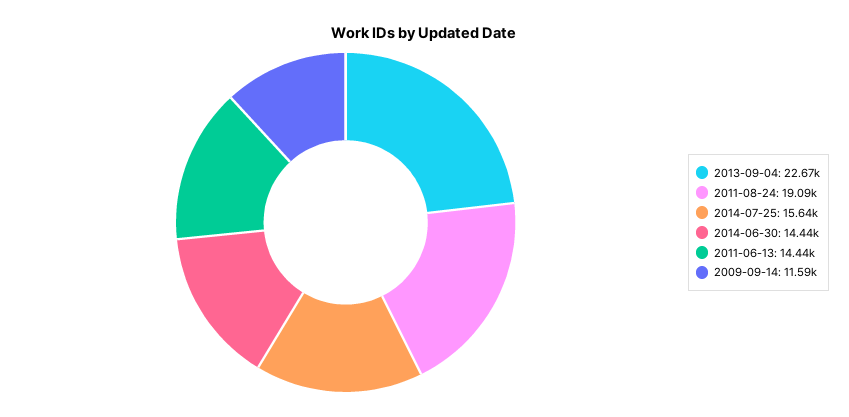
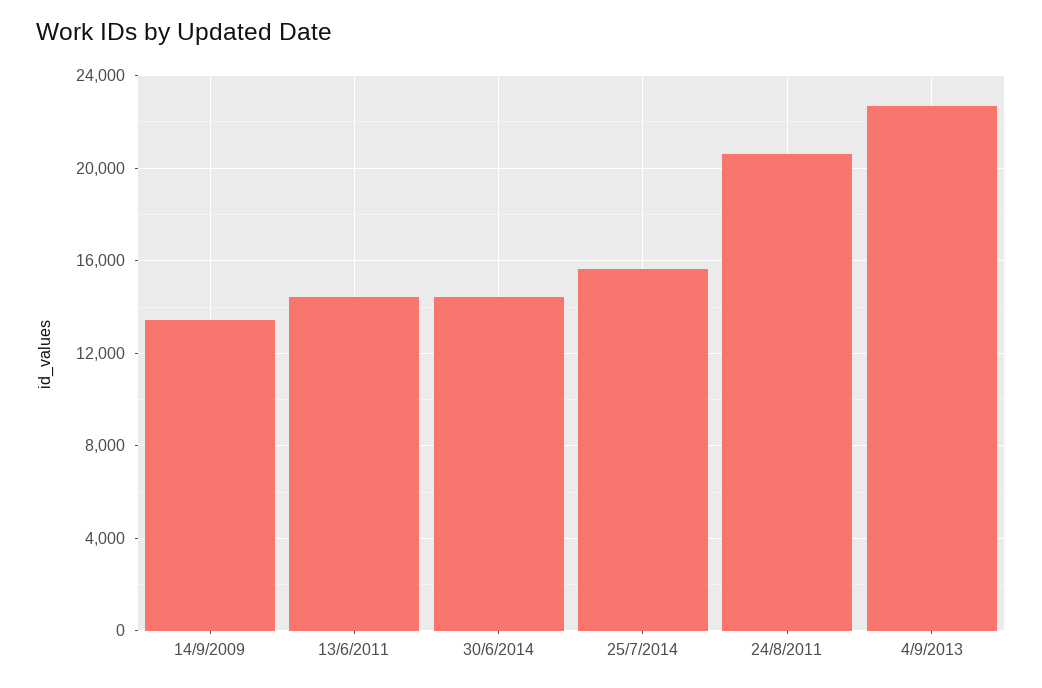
2011-08-24: 19090 -> 20500
2009-09-14: 11590 -> 13500

